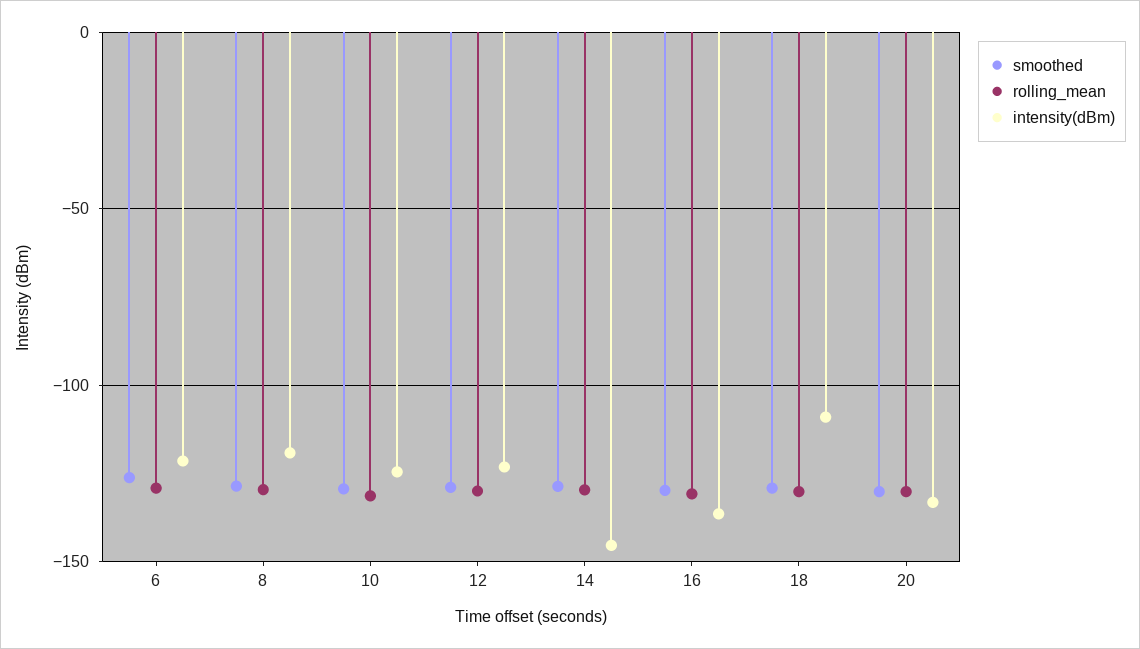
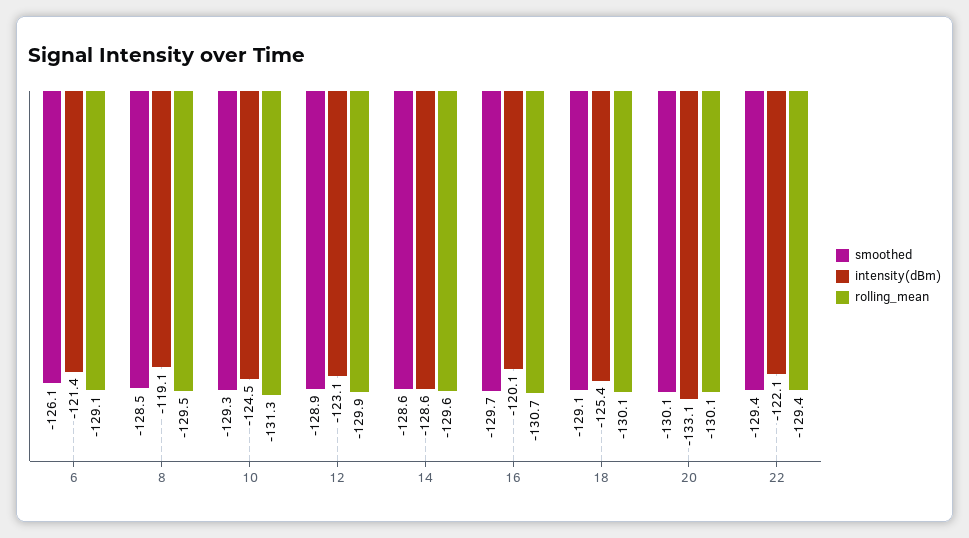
intensity(dBm), 14: -145 -> -128.6
intensity(dBm), 16: -135 -> -120.1
intensity(dBm), 18: -110 -> -125.4
smoothed, 22: none -> -129.4
intensity(dBm), 22: none -> -122.1
rolling_mean, 22: none -> -129.4

